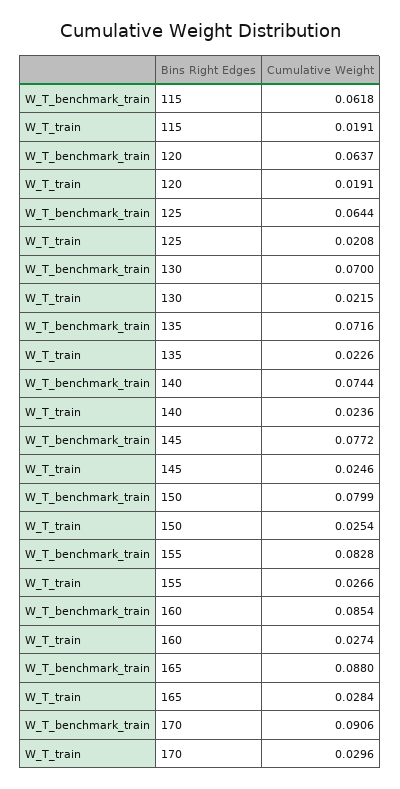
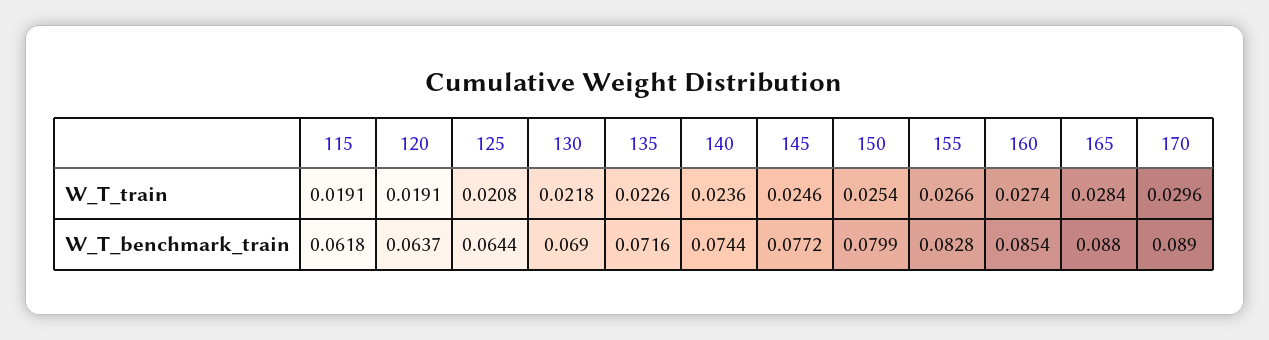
W_T_benchmark_train, 130: 0.07 -> 0.069
W_T_train, 130: 0.0215 -> 0.0218
W_T_benchmark_train, 170: 0.0906 -> 0.089

